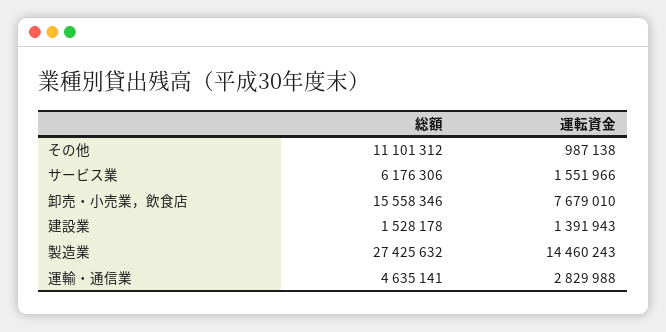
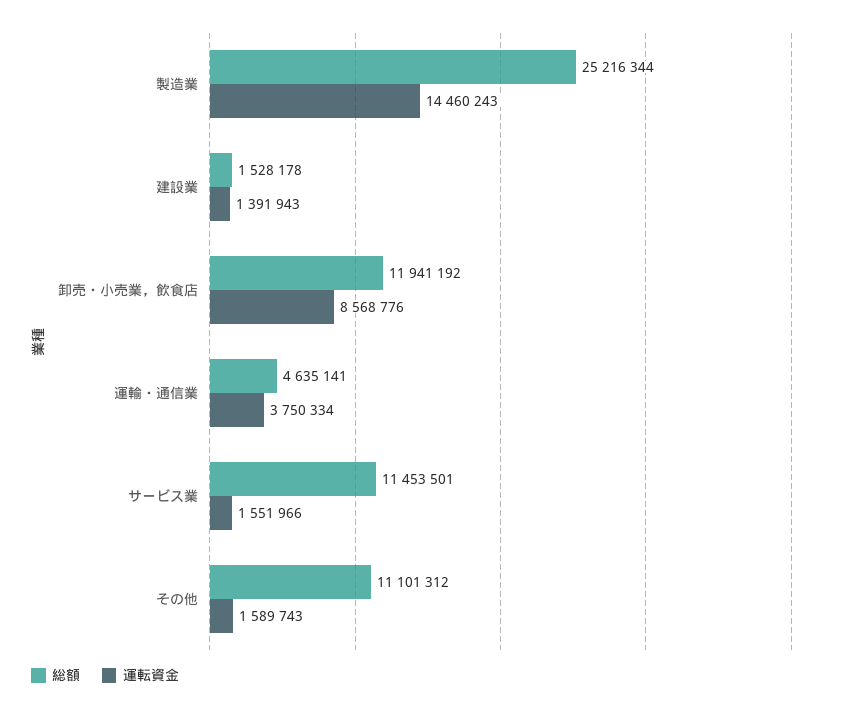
運転資金, その他: 987138 -> 1589743
総額, サービス業: 6176306 -> 11453501
総額, 卸売・小売業，飲食店: 15558346 -> 11941192
運転資金, 卸売・小売業，飲食店: 7679010 -> 8568776
総額, 製造業: 27425632 -> 25216344
運転資金, 運輸・通信業: 2829988 -> 3750334

